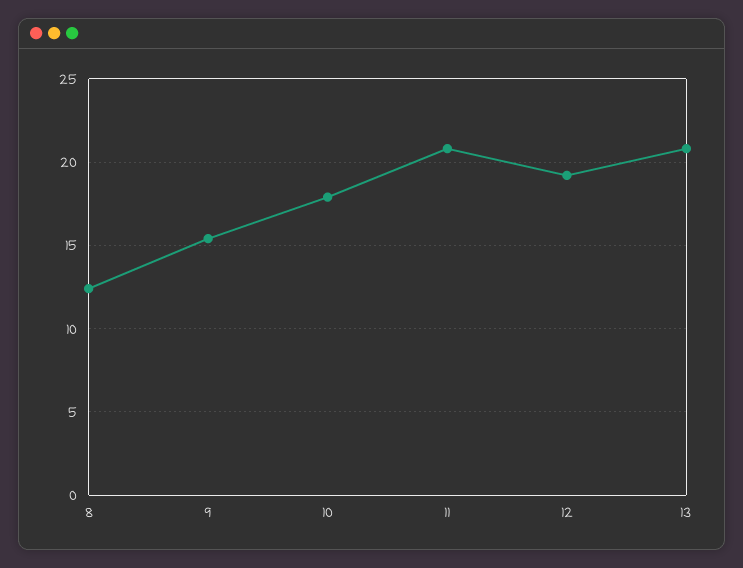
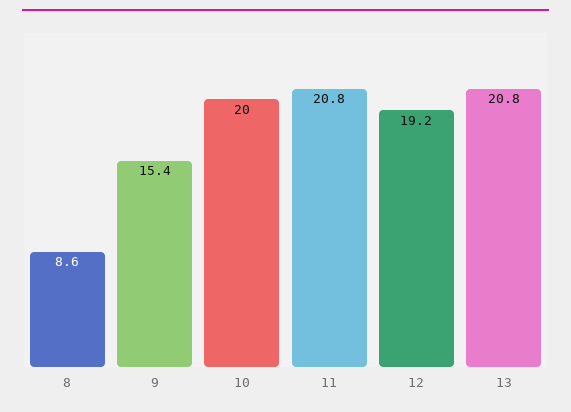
8: 12.5 -> 8.6
10: 18 -> 20

